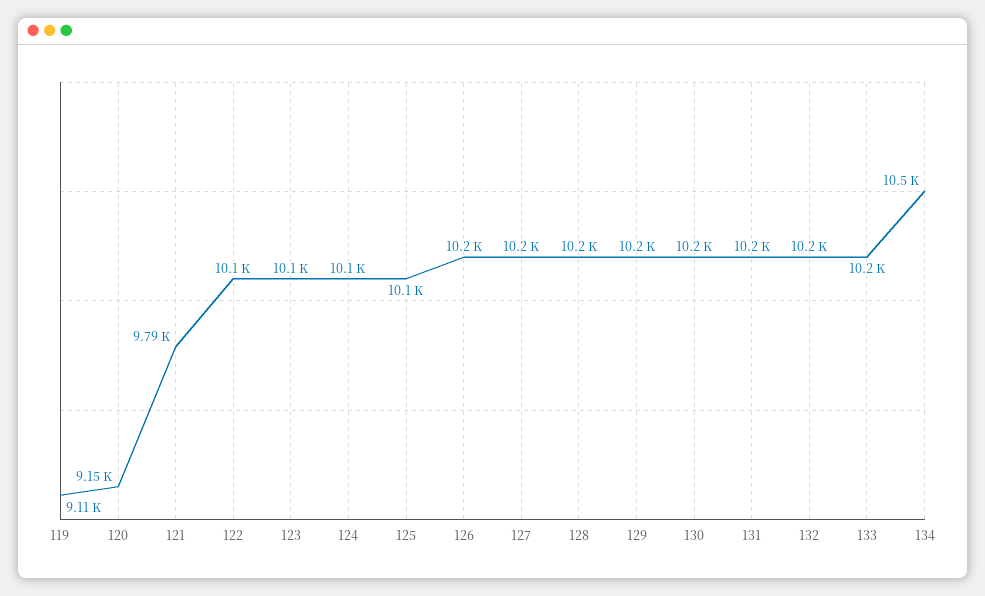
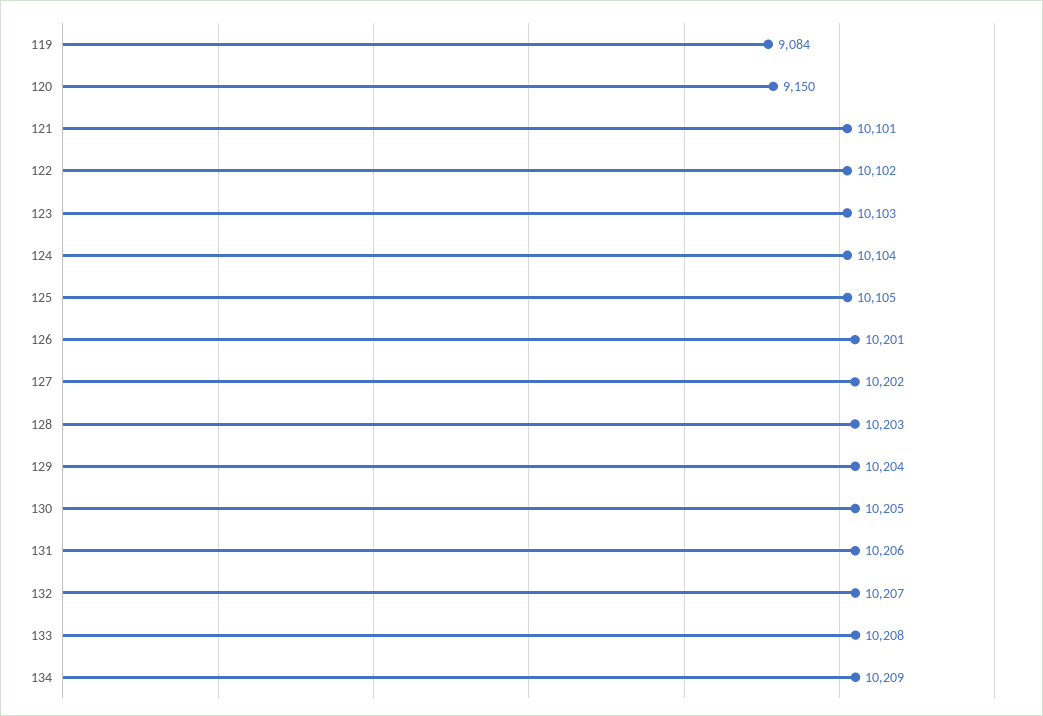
119: 9110 -> 9084
121: 9790 -> 10101
134: 10500 -> 10209

